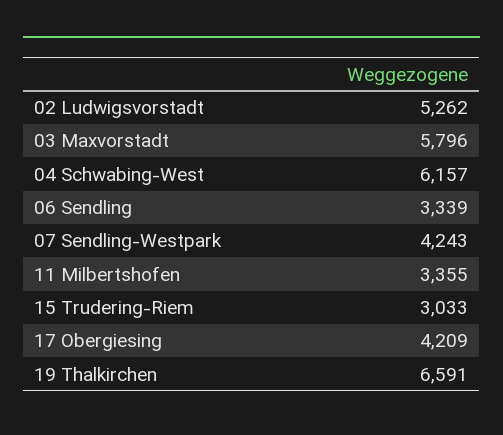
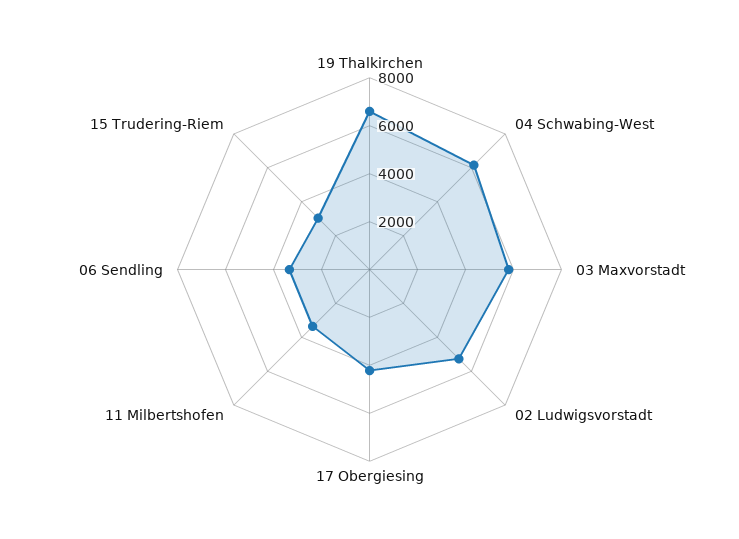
07 Sendling-Westpark: 4243 -> none

